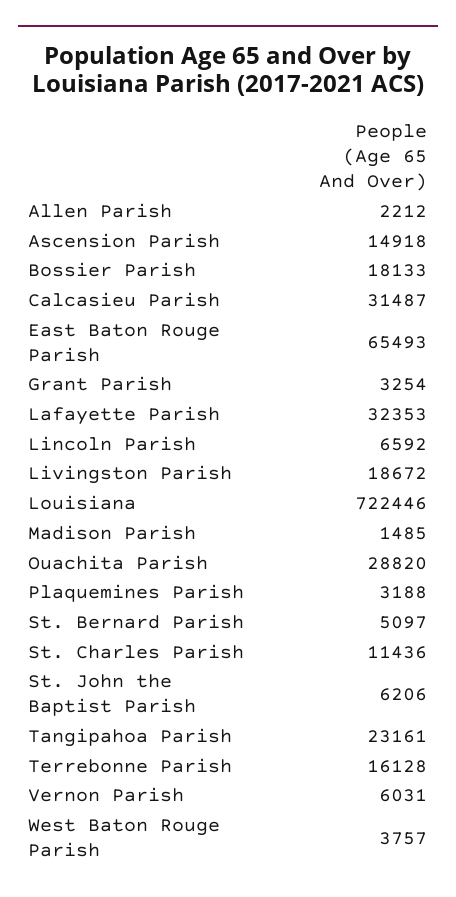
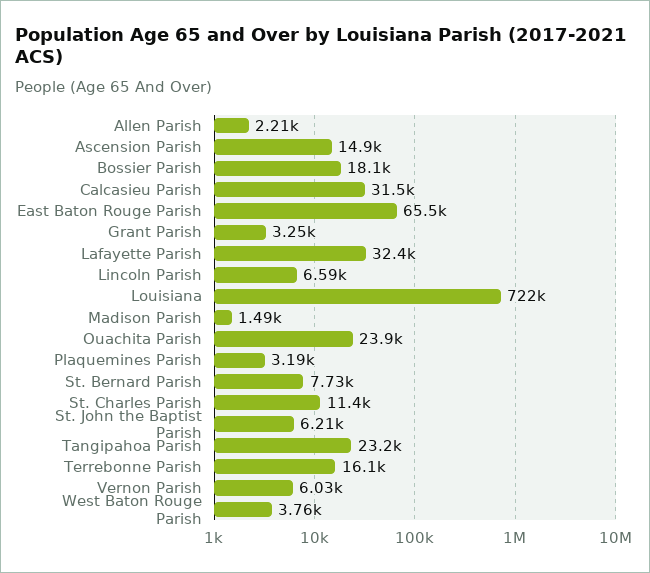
Livingston Parish: 18672 -> none
Ouachita Parish: 28820 -> 23900
St. Bernard Parish: 5097 -> 7730

